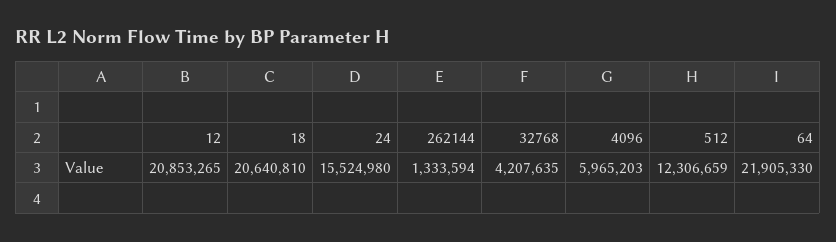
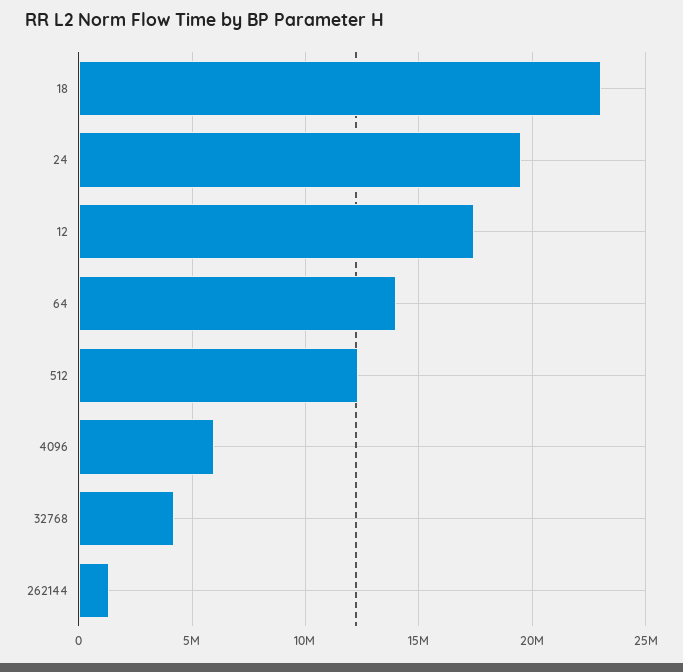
12: 20853265 -> 17500000
18: 20640810 -> 23000000
24: 15524980 -> 19500000
64: 21905330 -> 14000000

